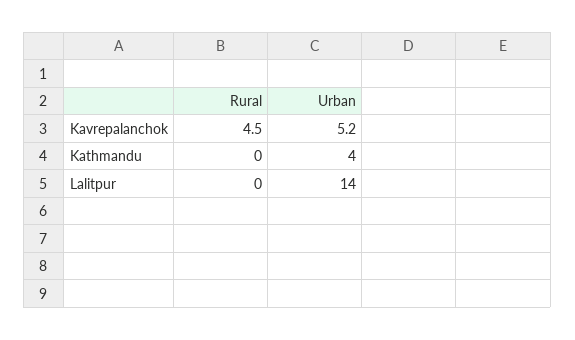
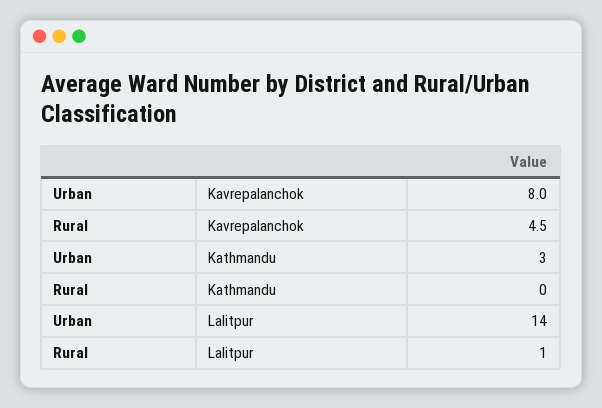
Urban, Kavrepalanchok: 5.2 -> 8
Urban, Kathmandu: 4 -> 3
Rural, Lalitpur: 0 -> 1

